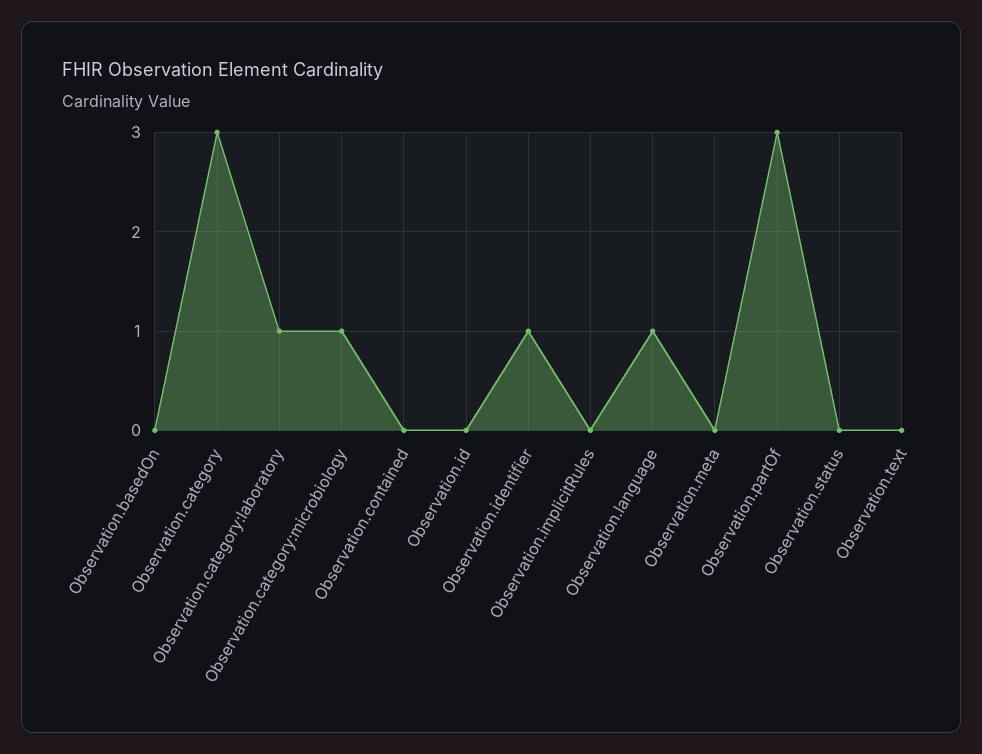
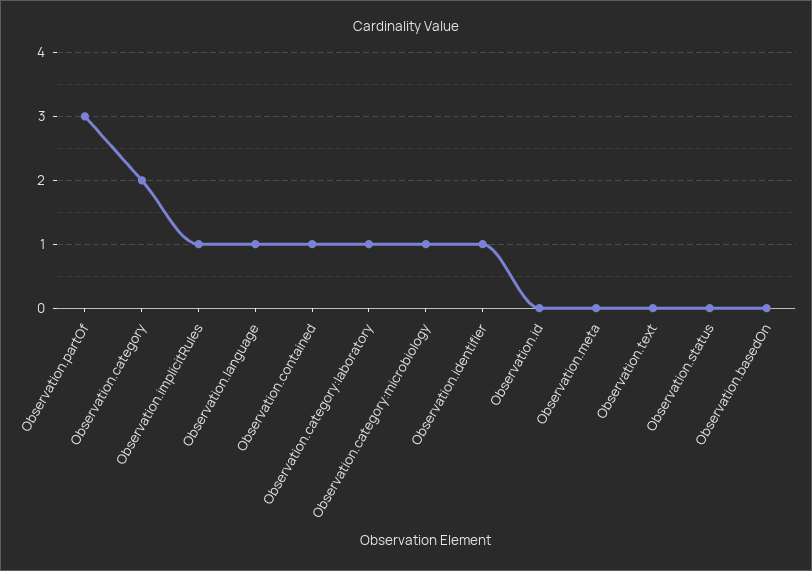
Observation.category: 3 -> 2
Observation.contained: 0 -> 1
Observation.implicitRules: 0 -> 1

